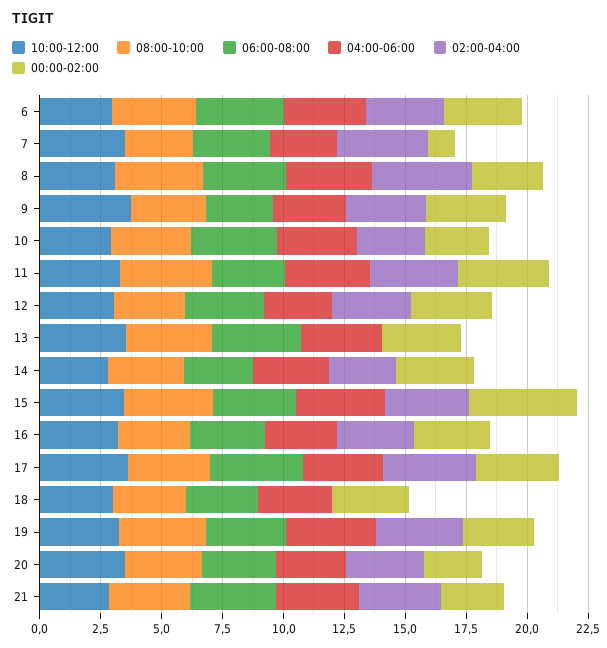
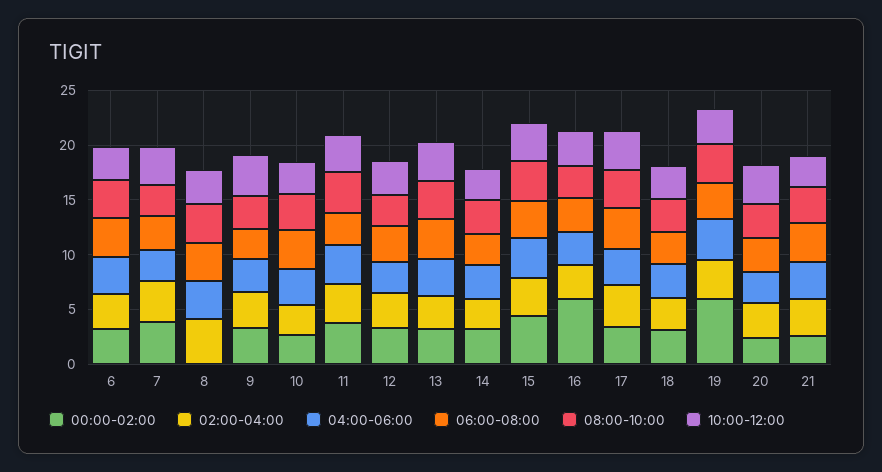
00:00-02:00, 7: 1 -> 4
00:00-02:00, 8: 3 -> 0
02:00-04:00, 13: 0 -> 3
00:00-02:00, 16: 3 -> 6
02:00-04:00, 18: 0 -> 3
00:00-02:00, 19: 3 -> 6

